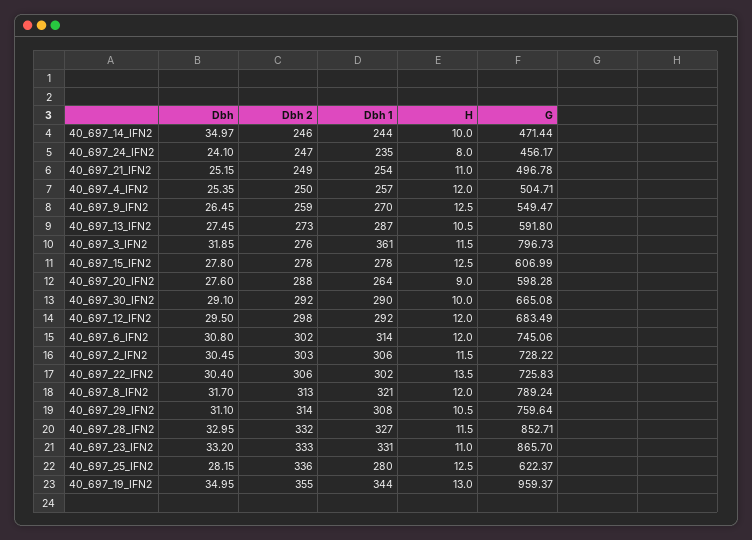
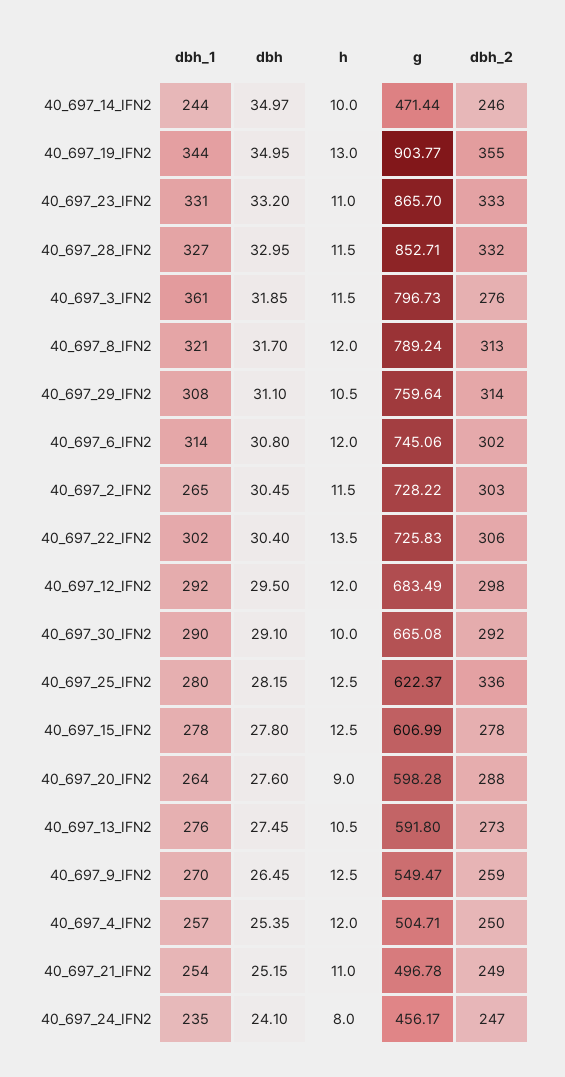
Dbh 1, 40_697_13_IFN2: 287 -> 276
Dbh 1, 40_697_2_IFN2: 306 -> 265
G, 40_697_19_IFN2: 959.37 -> 903.77

